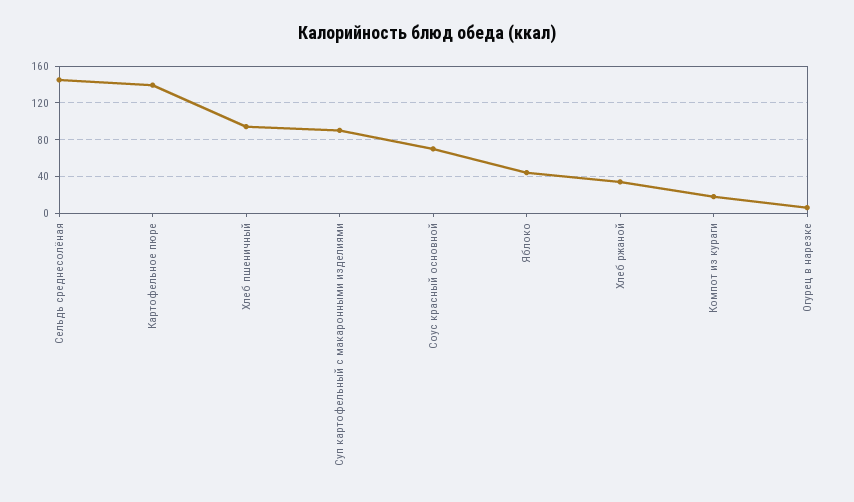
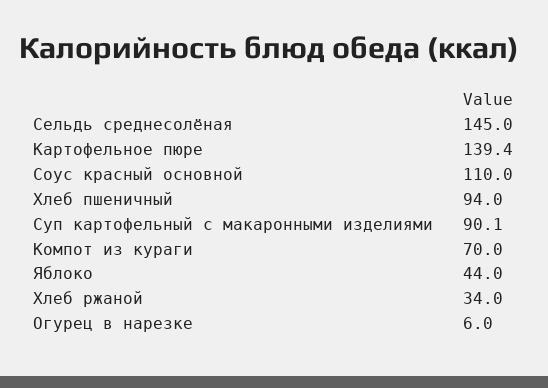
Соус красный основной: 70 -> 110
Компот из кураги: 20 -> 70

